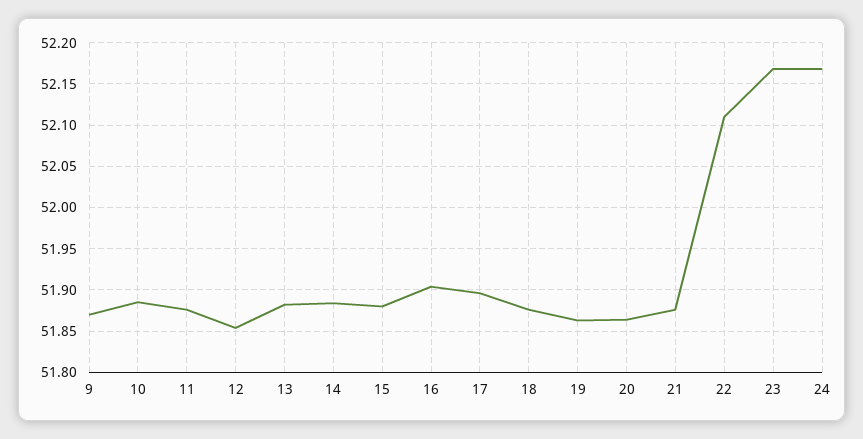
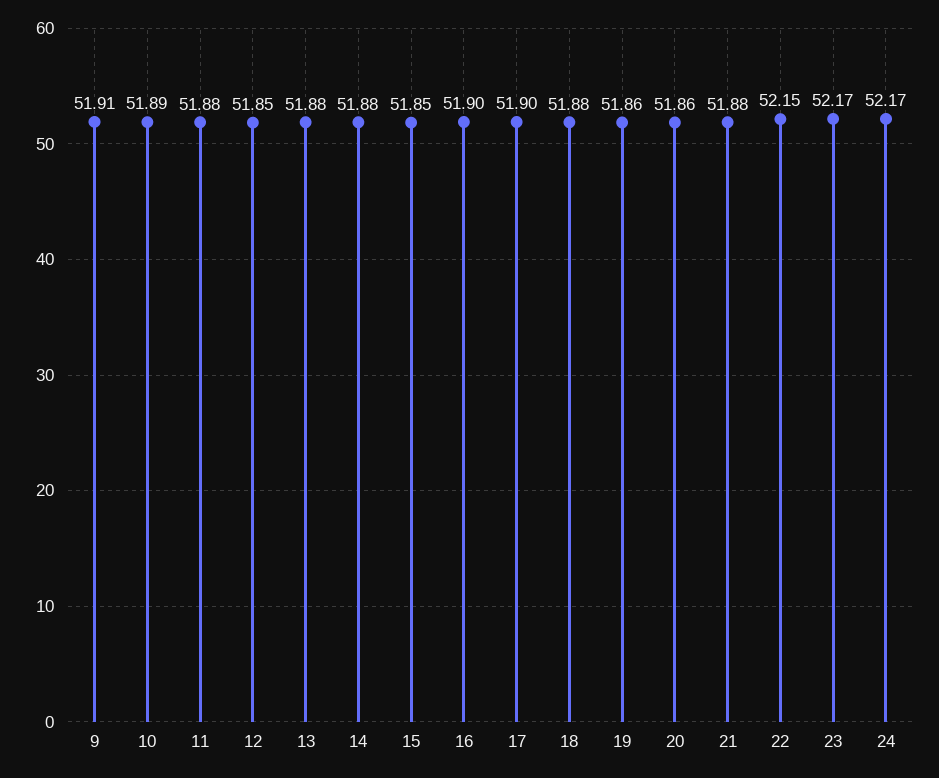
9: 51.87 -> 51.91
15: 51.88 -> 51.85
22: 52.11 -> 52.15

